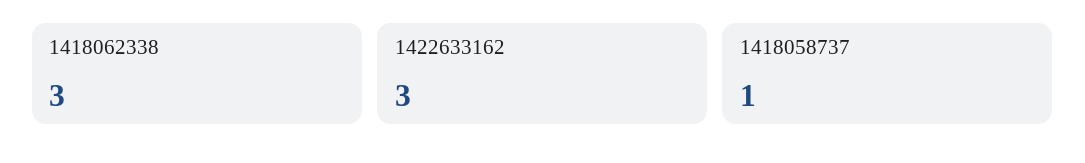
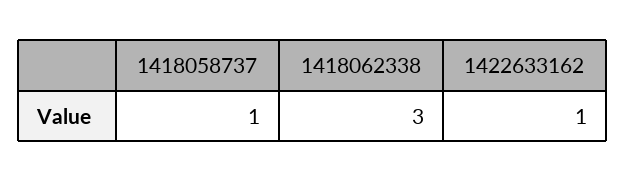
1422633162: 3 -> 1

